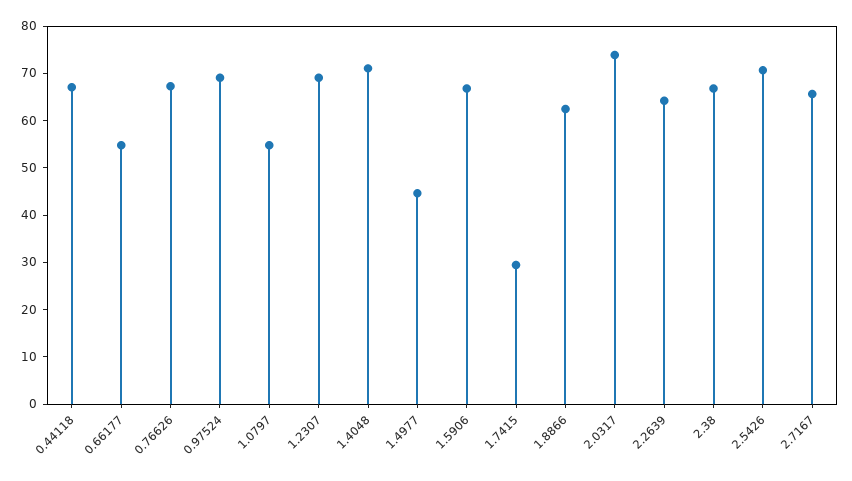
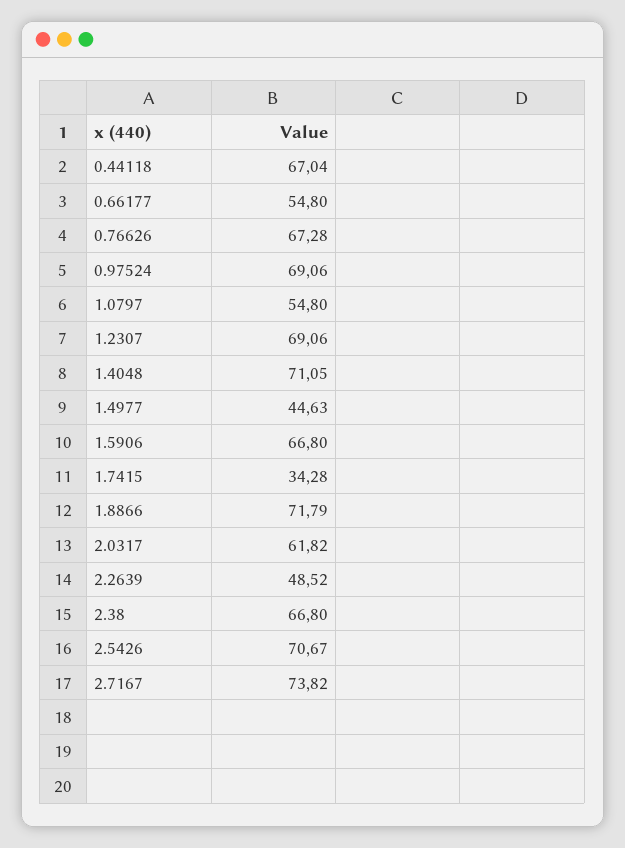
1.7415: 30 -> 34.28
1.8866: 62 -> 71.79
2.0317: 74 -> 61.82
2.2639: 64 -> 48.52
2.7167: 66 -> 73.82

